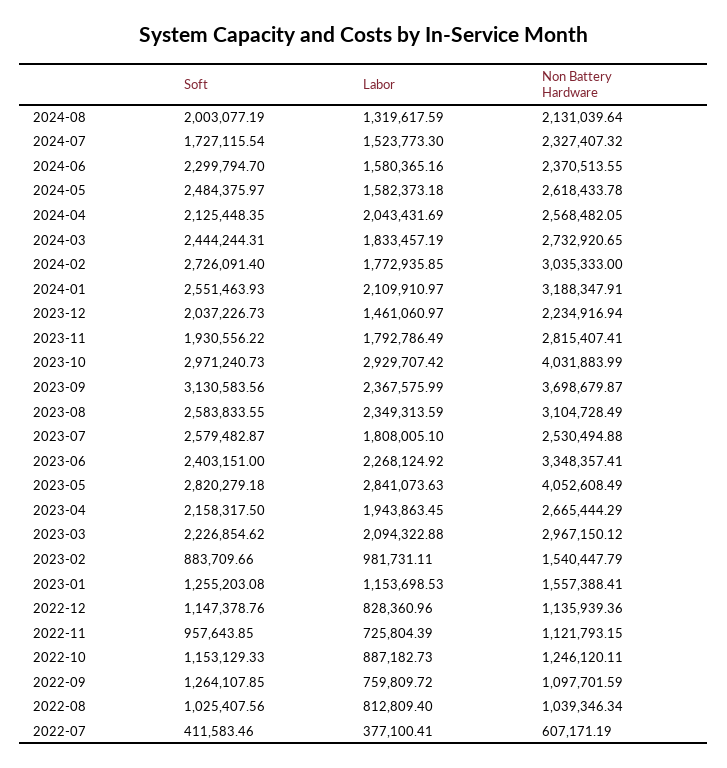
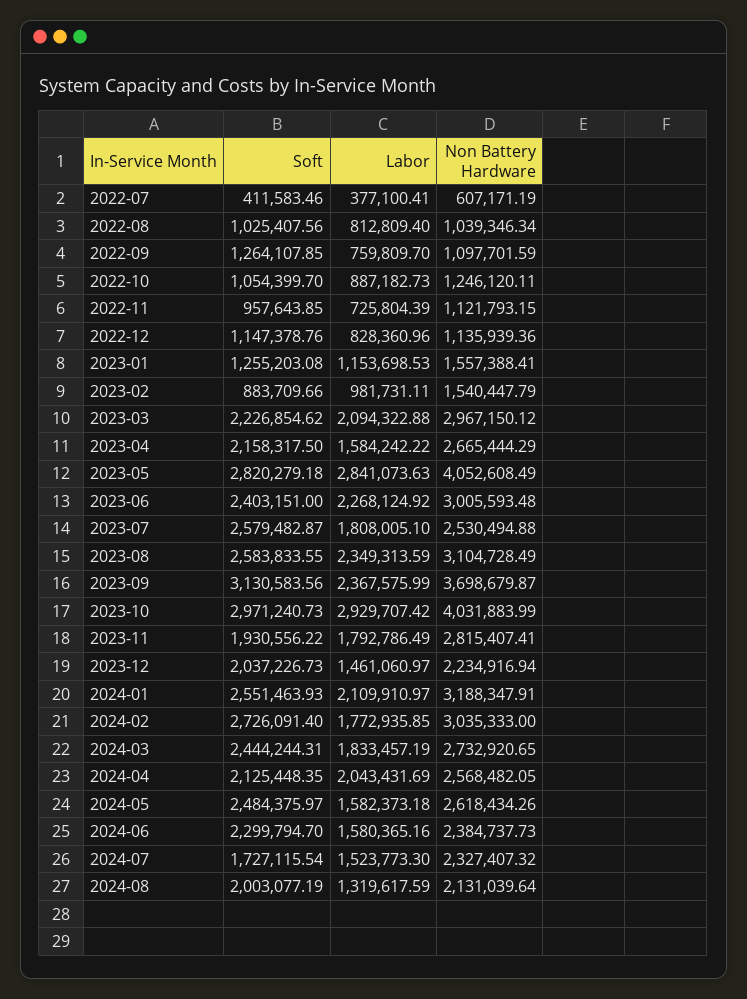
Non Battery Hardware, 2024-06: 2370513.55 -> 2384737.73
Non Battery Hardware, 2024-05: 2618433.78 -> 2618434.26
Non Battery Hardware, 2023-06: 3348357.41 -> 3005593.48
Labor, 2023-04: 1943863.45 -> 1584242.22
Soft, 2022-10: 1153129.33 -> 1054399.7
Labor, 2022-09: 759809.72 -> 759809.7

